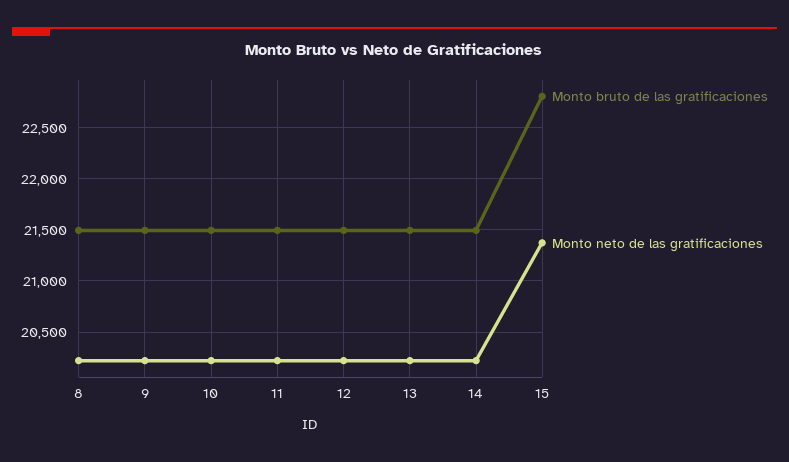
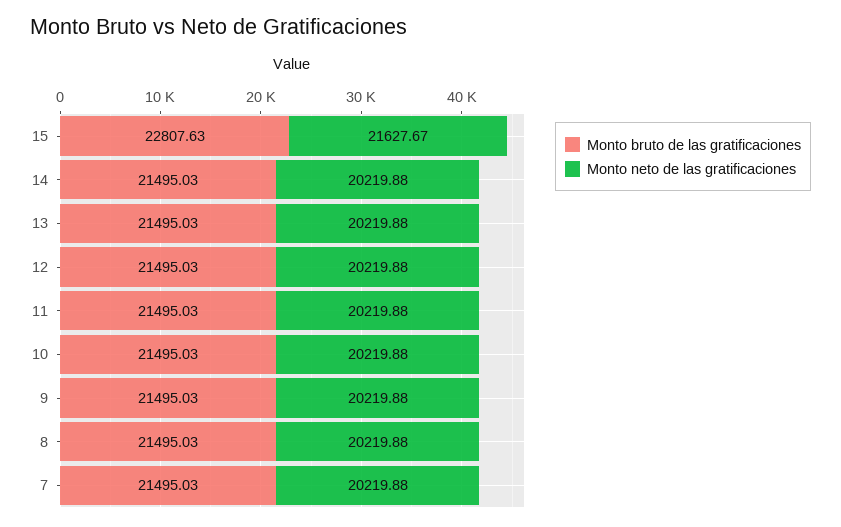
Monto neto de las gratificaciones, 15: 21400 -> 21627.67
Monto bruto de las gratificaciones, 7: none -> 21495.03
Monto neto de las gratificaciones, 7: none -> 20219.88

